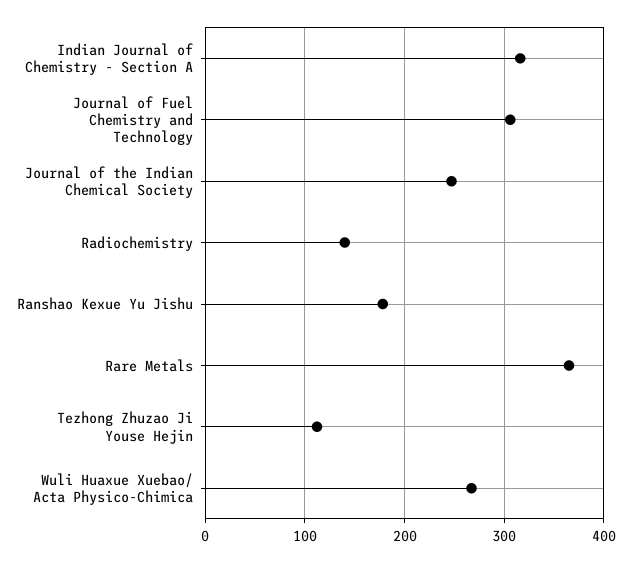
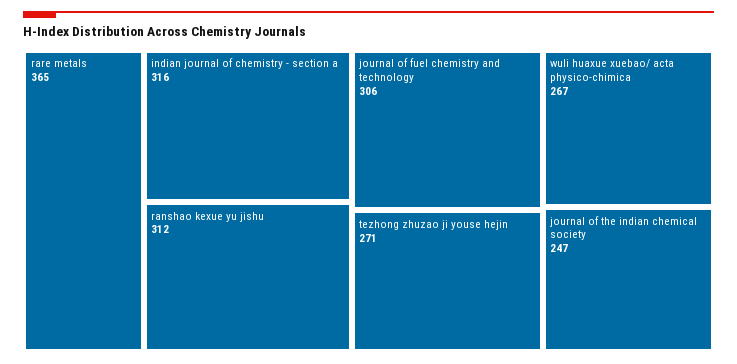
Radiochemistry: 140 -> none
Ranshao Kexue Yu Jishu: 180 -> 312
Tezhong Zhuzao Ji Youse Hejin: 110 -> 271

